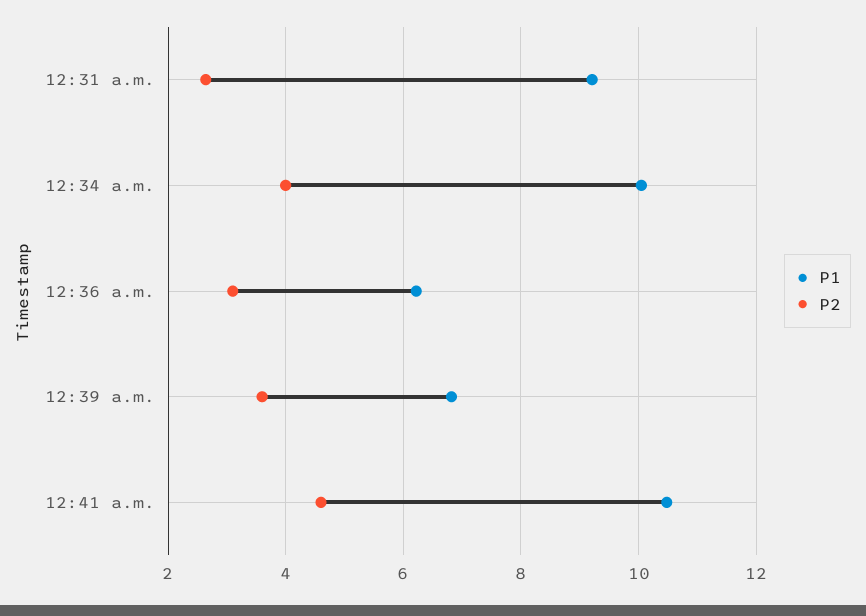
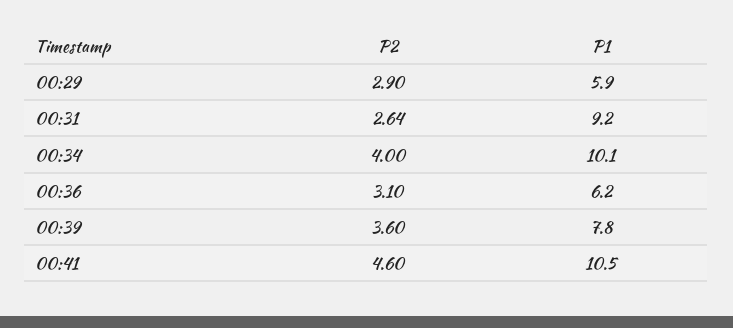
P1, 12:39 a.m.: 6.8 -> 7.8
P2, 00:29: none -> 2.9
P1, 00:29: none -> 5.9

